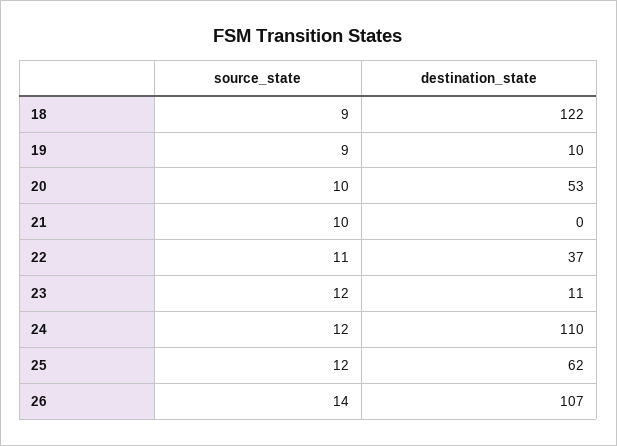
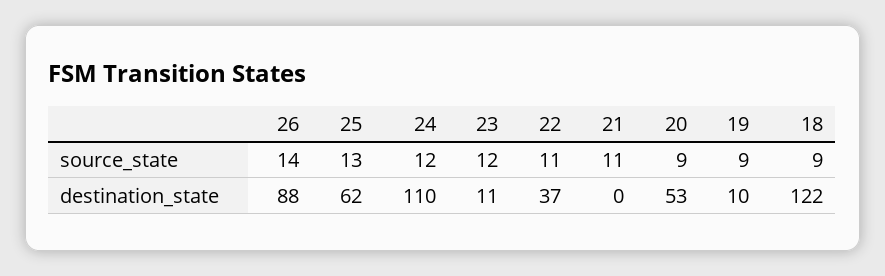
source_state, 20: 10 -> 9
source_state, 21: 10 -> 11
source_state, 25: 12 -> 13
destination_state, 26: 107 -> 88

